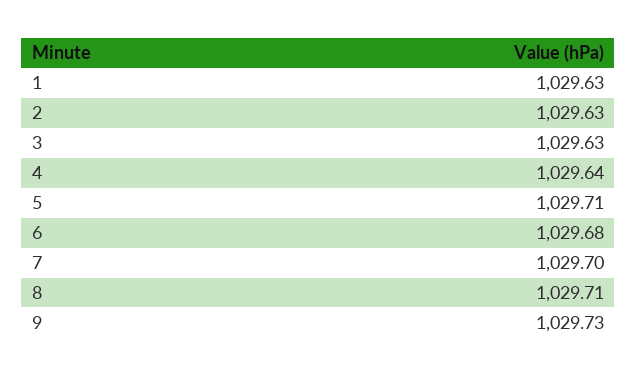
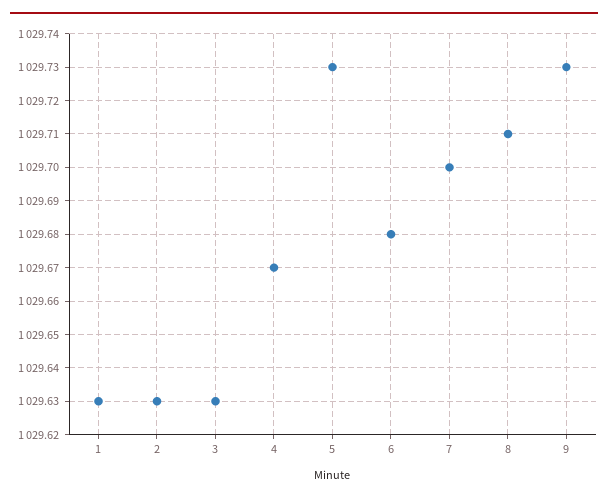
4: 1029.64 -> 1029.67
5: 1029.71 -> 1029.73

